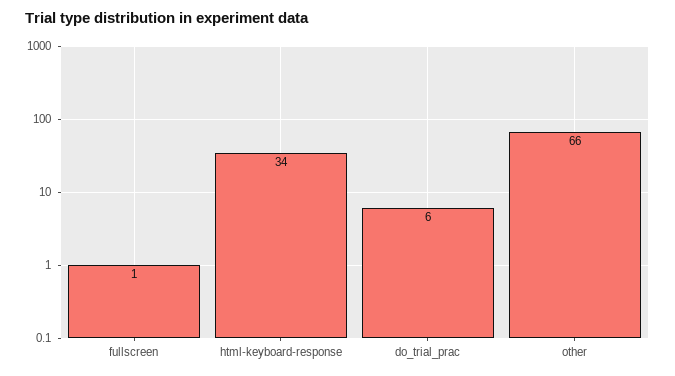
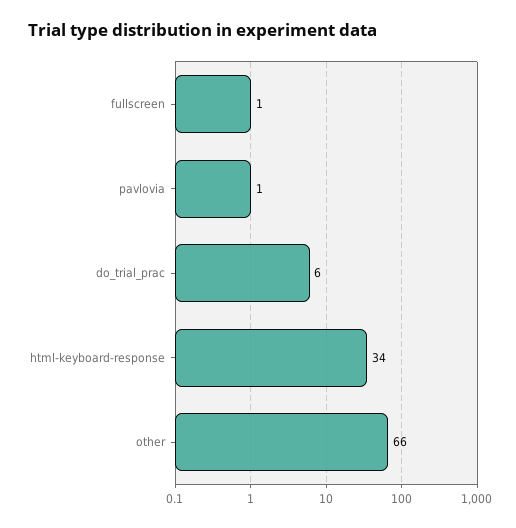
pavlovia: none -> 1

